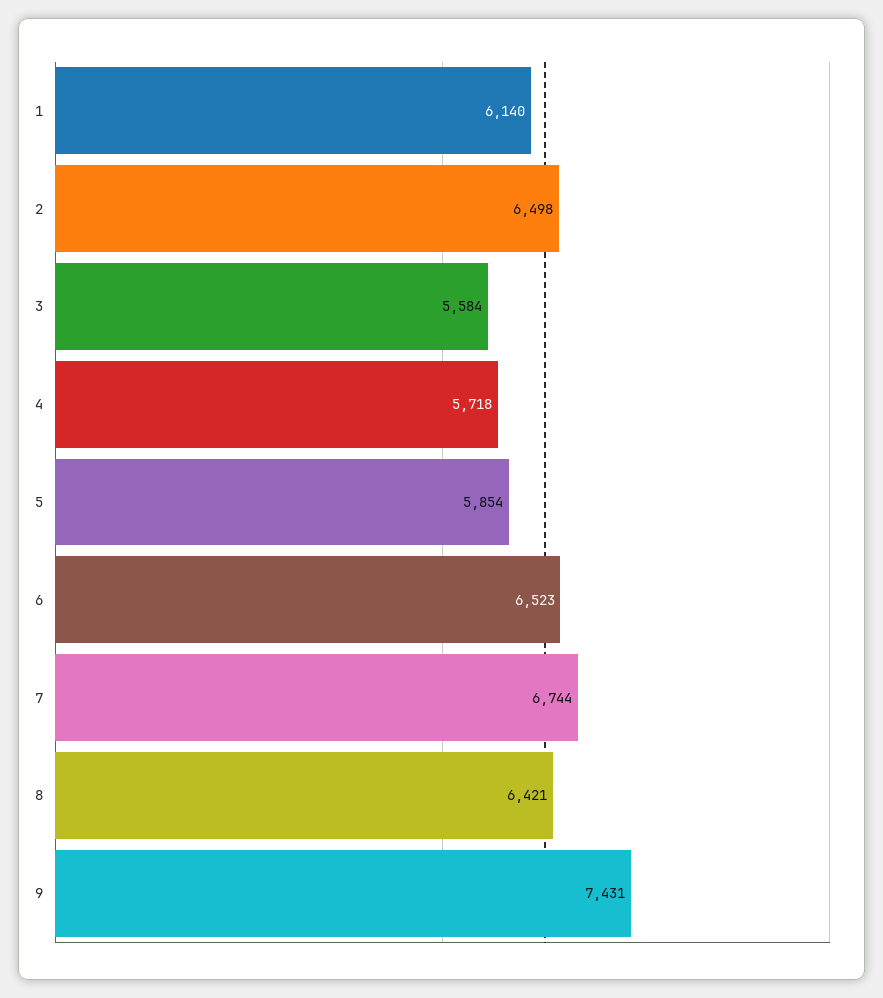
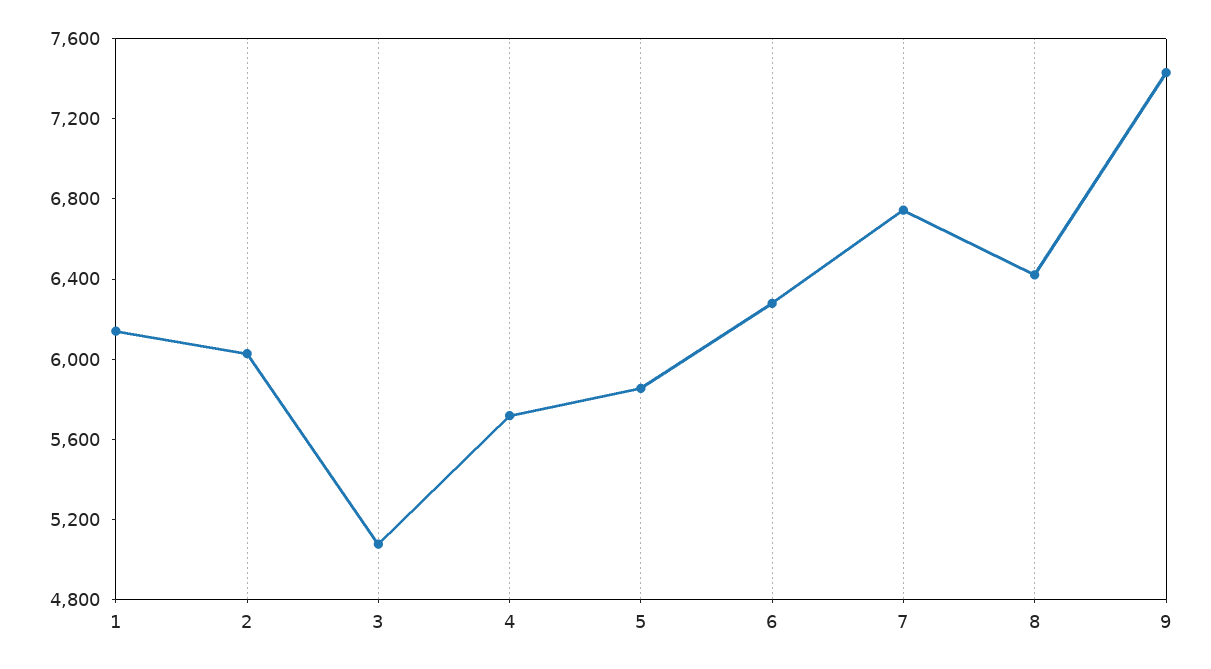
2: 6498 -> 6000
3: 5584 -> 5100
6: 6523 -> 6300

